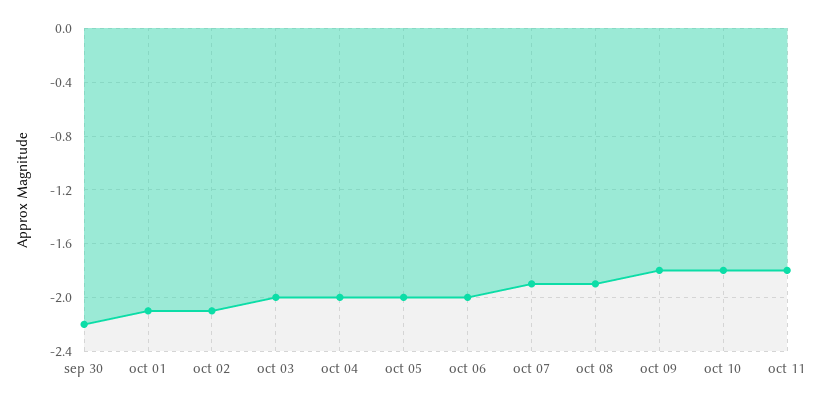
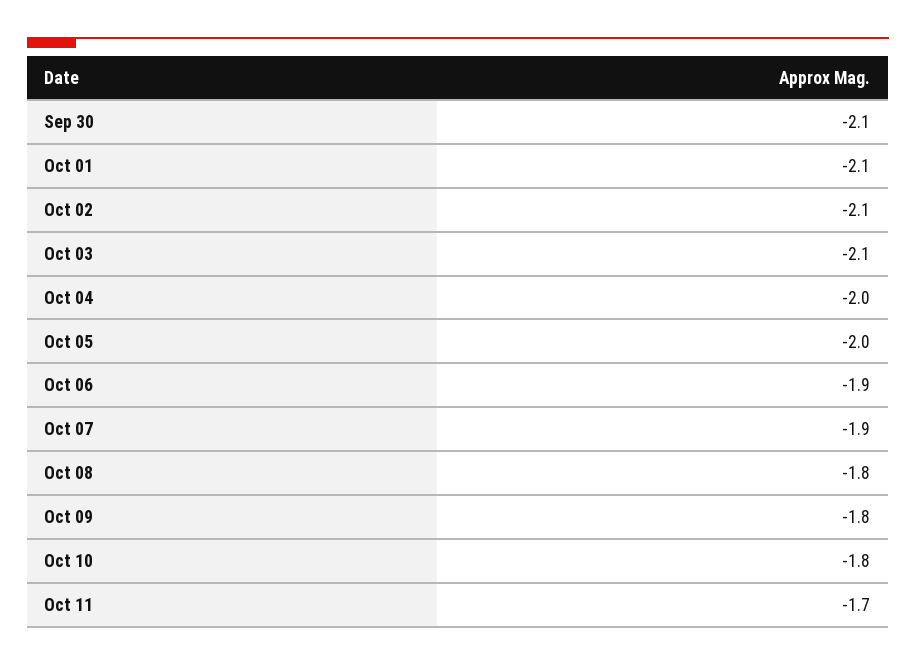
sep 30: -2.2 -> -2.1
oct 03: -2 -> -2.1
oct 06: -2 -> -1.9
oct 08: -1.9 -> -1.8
oct 11: -1.8 -> -1.7

